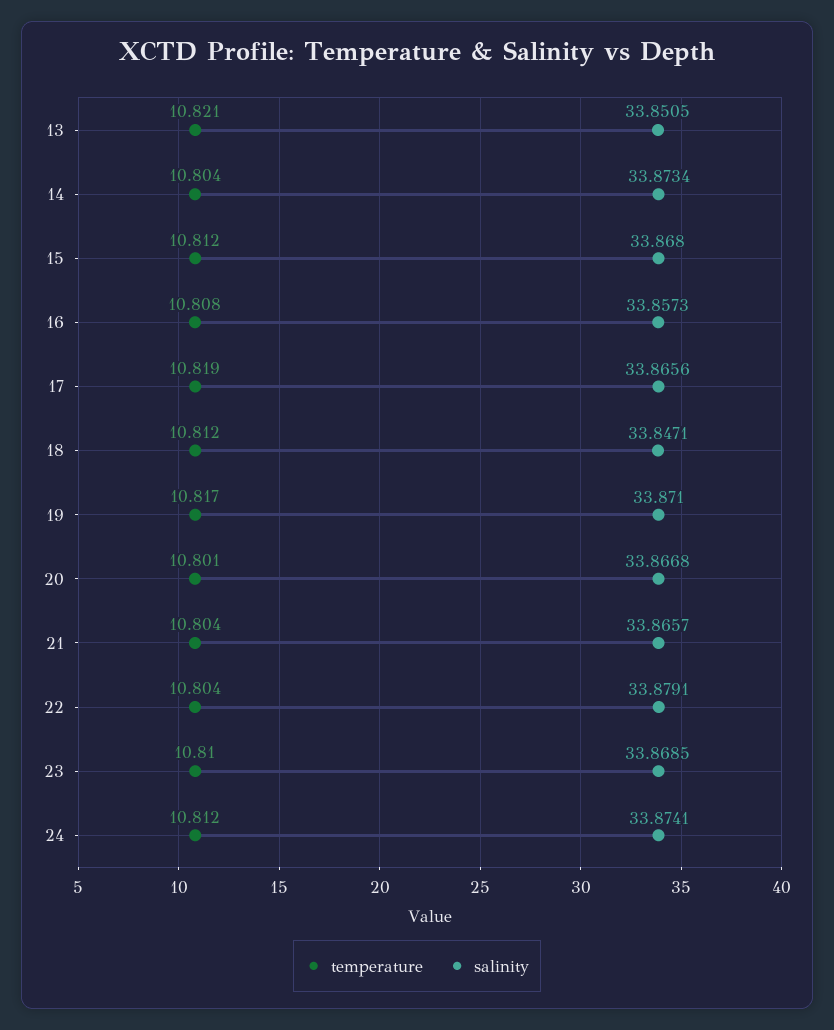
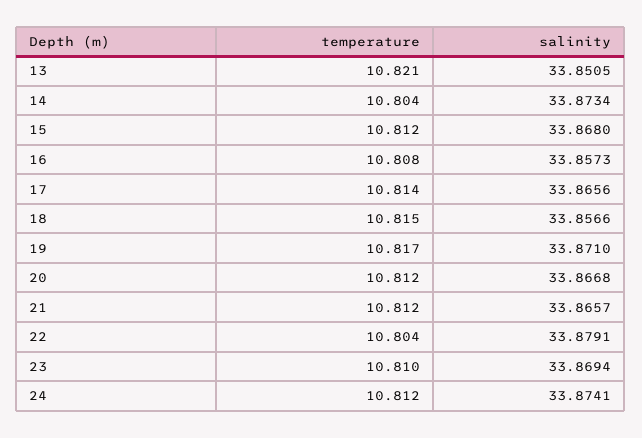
temperature, 17: 10.819 -> 10.814
temperature, 18: 10.812 -> 10.815
salinity, 18: 33.8471 -> 33.8566
temperature, 20: 10.801 -> 10.812
temperature, 21: 10.804 -> 10.812
salinity, 23: 33.8685 -> 33.8694

